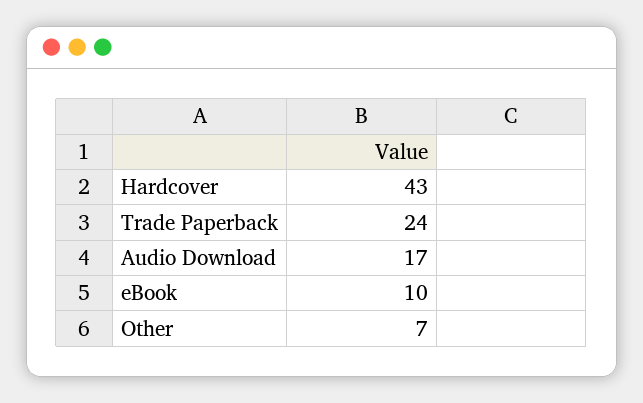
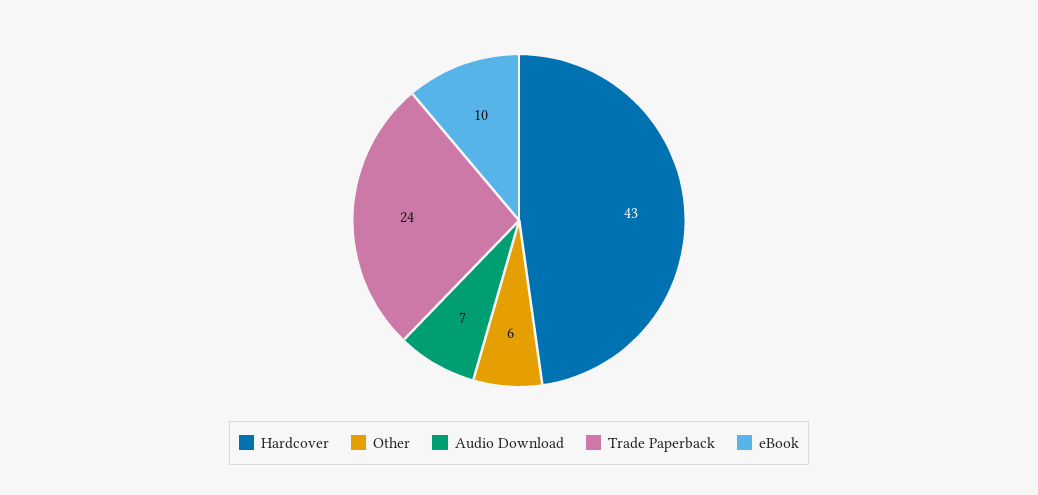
Audio Download: 17 -> 7
Other: 7 -> 6

